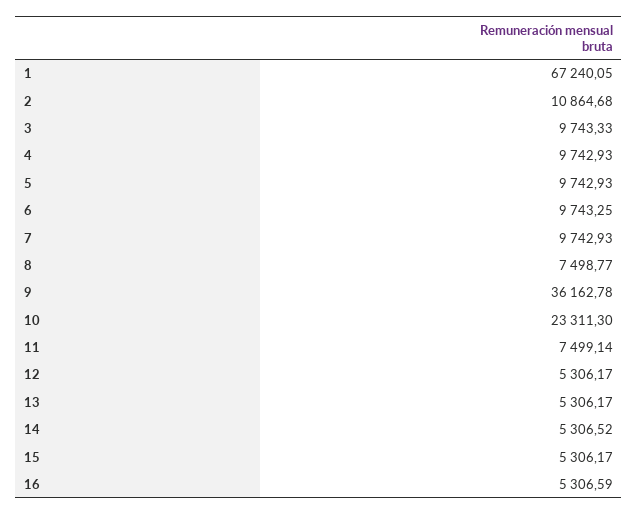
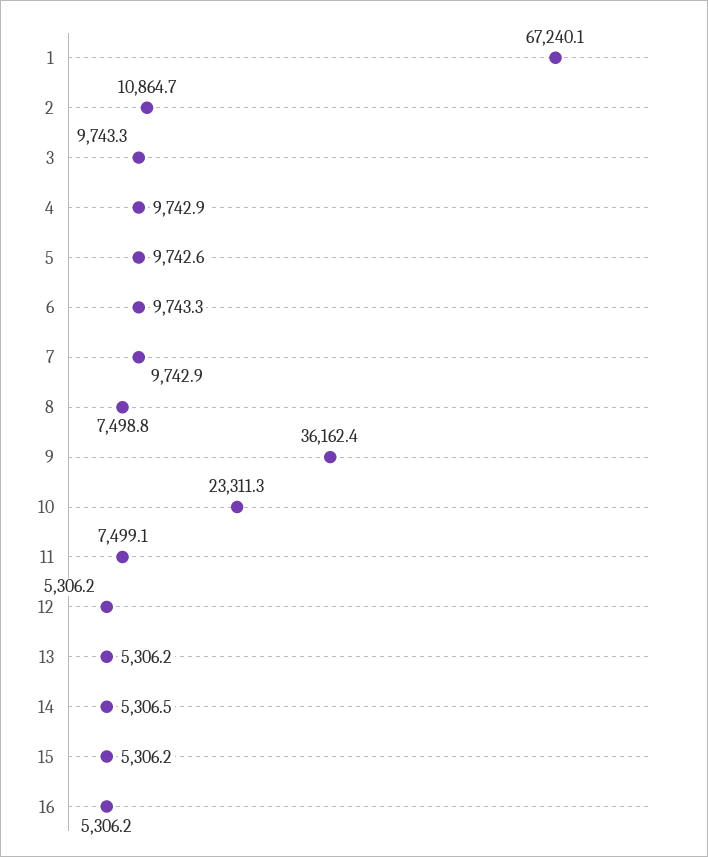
5: 9742.93 -> 9742.6
9: 36162.78 -> 36162.4
16: 5306.59 -> 5306.2

